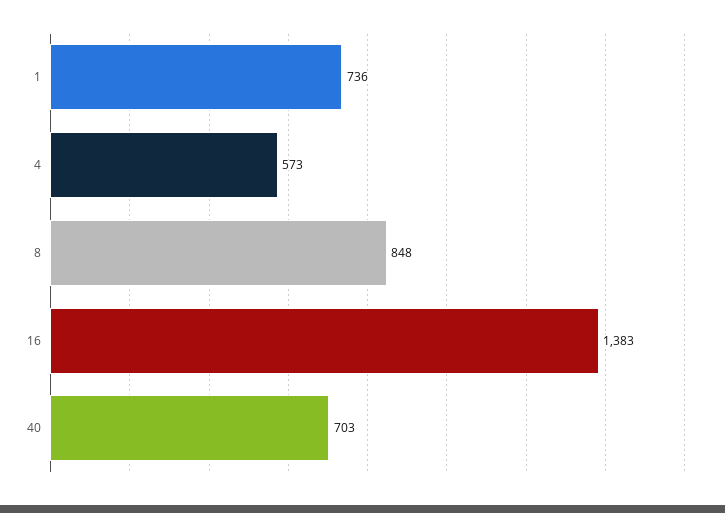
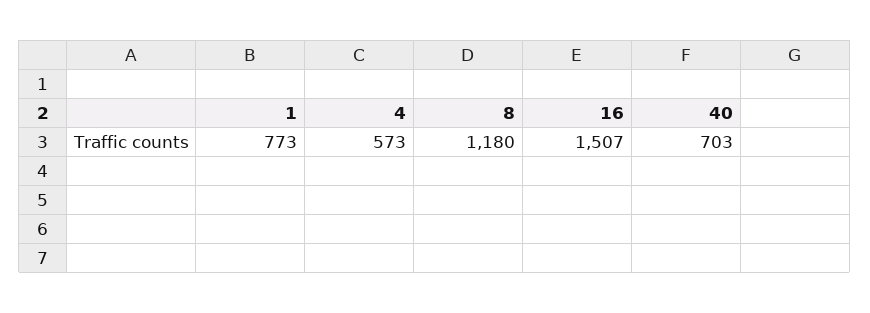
1: 736 -> 773
8: 848 -> 1180
16: 1383 -> 1507

